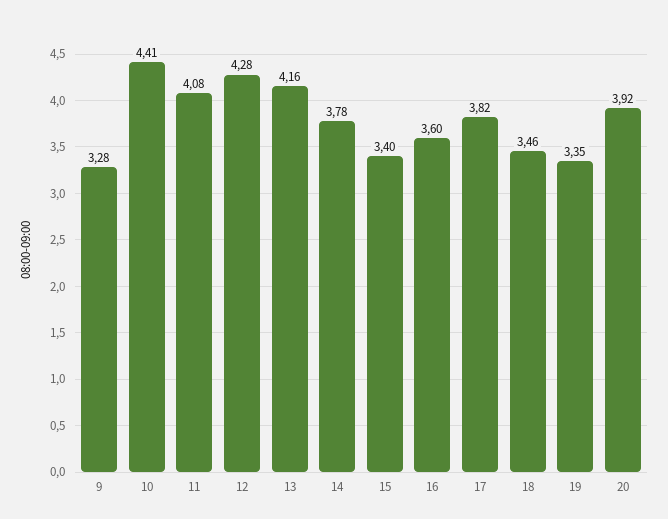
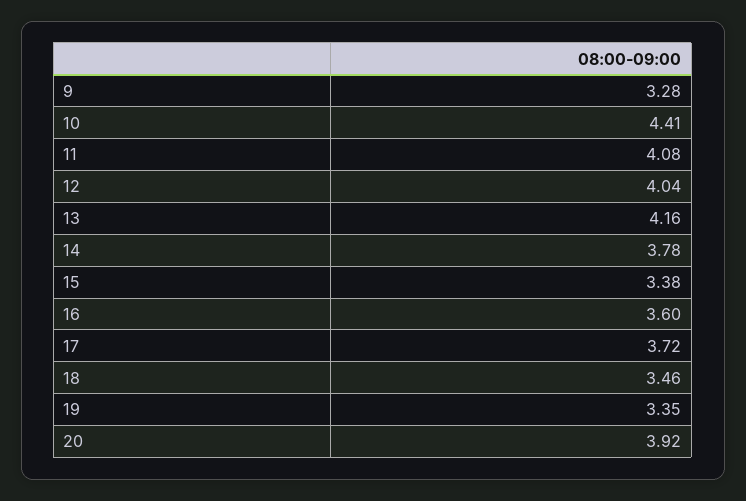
12: 4.28 -> 4.04
15: 3.4 -> 3.38
17: 3.82 -> 3.72

